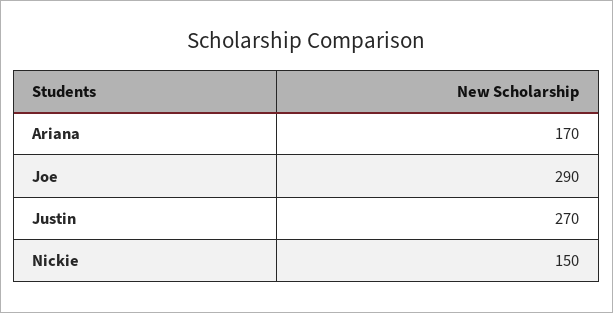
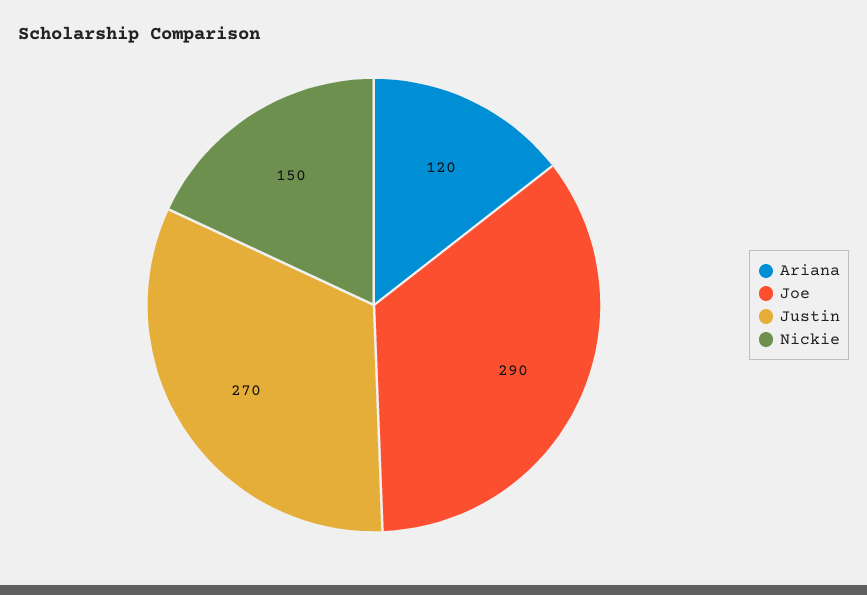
Ariana: 170 -> 120

